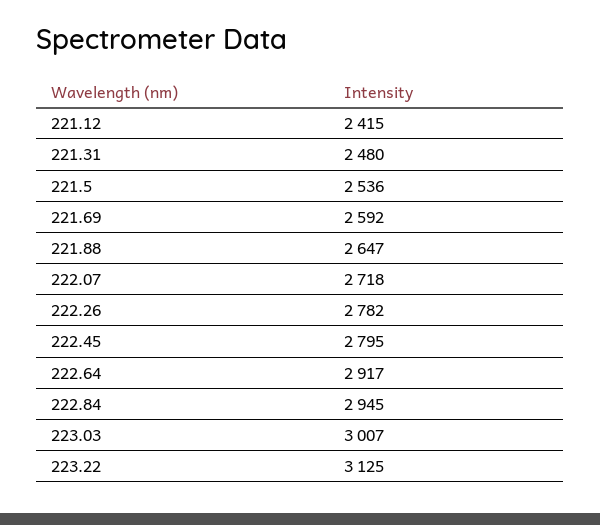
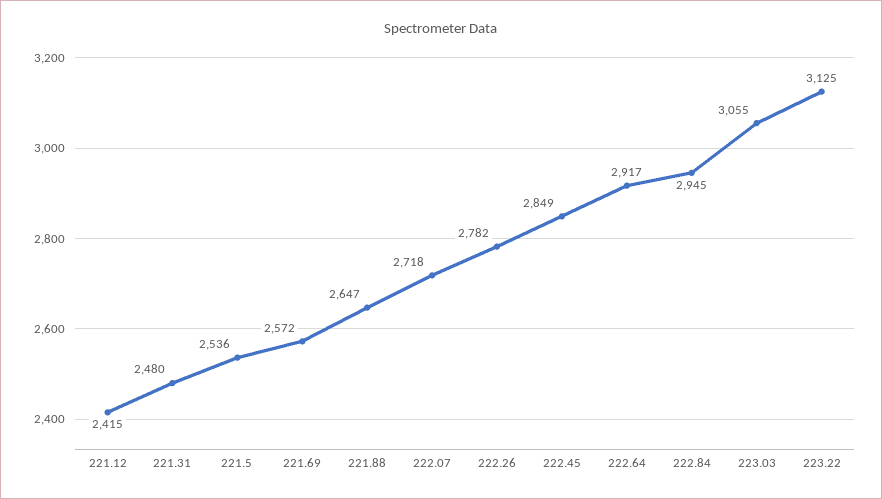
221.69: 2592 -> 2572
222.45: 2795 -> 2849
223.03: 3007 -> 3055

